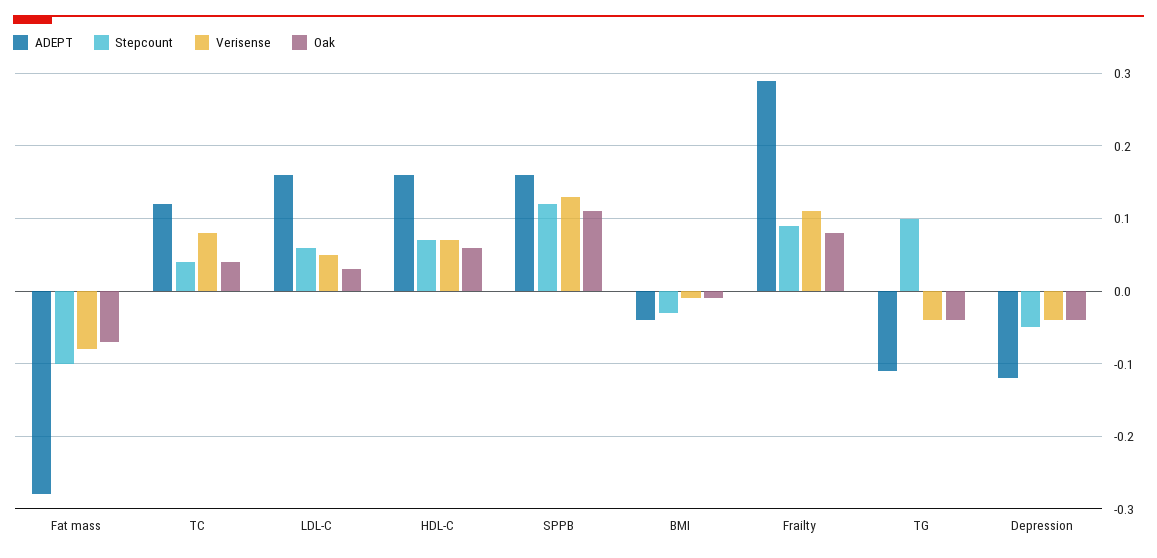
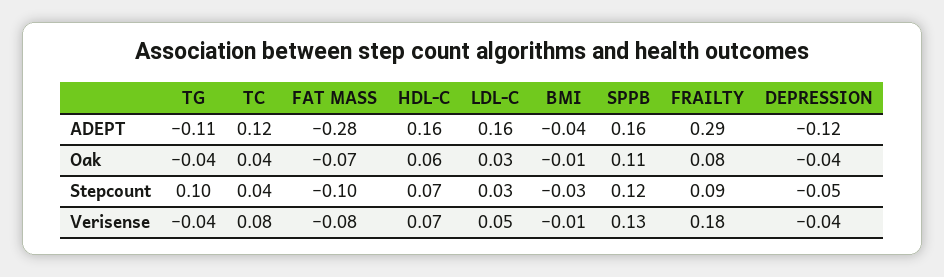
Stepcount, LDL-C: 0.06 -> 0.03
Verisense, Frailty: 0.11 -> 0.18

